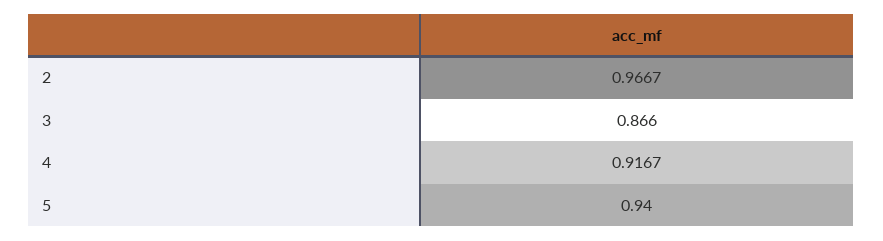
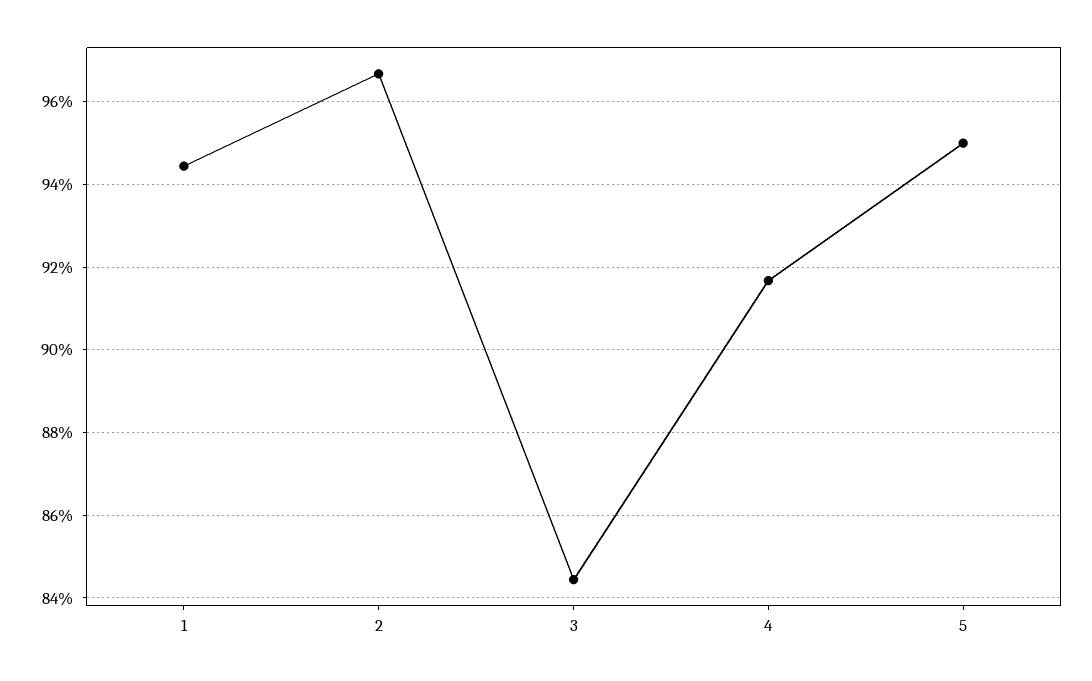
3: 0.866 -> 0.844
5: 0.94 -> 0.95
1: none -> 0.944

